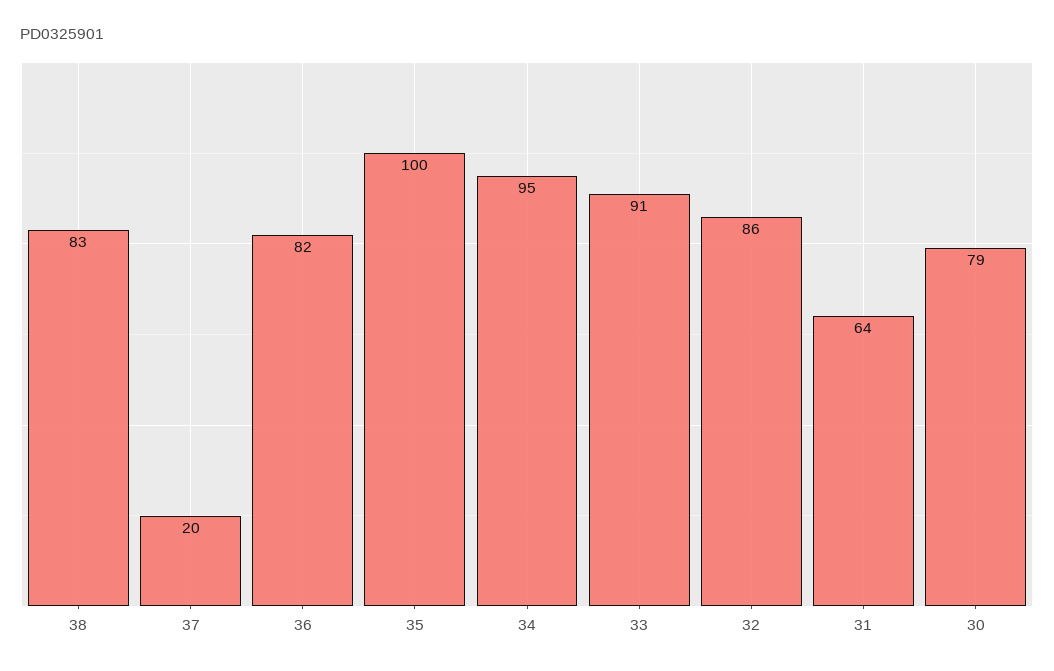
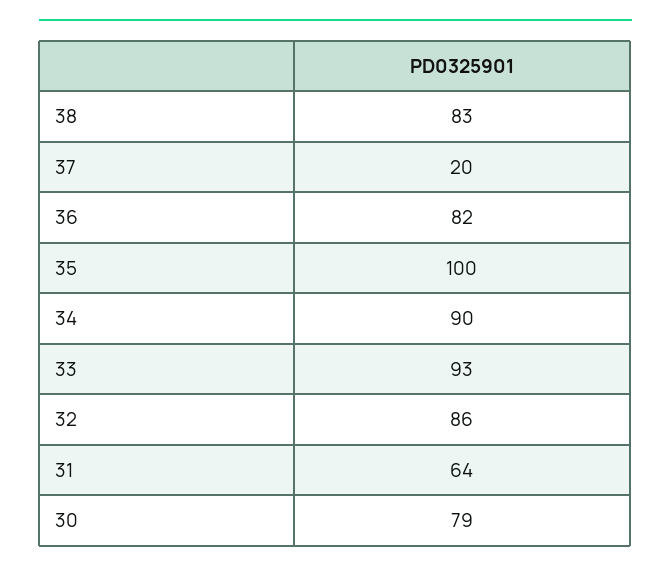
34: 95 -> 90
33: 91 -> 93

